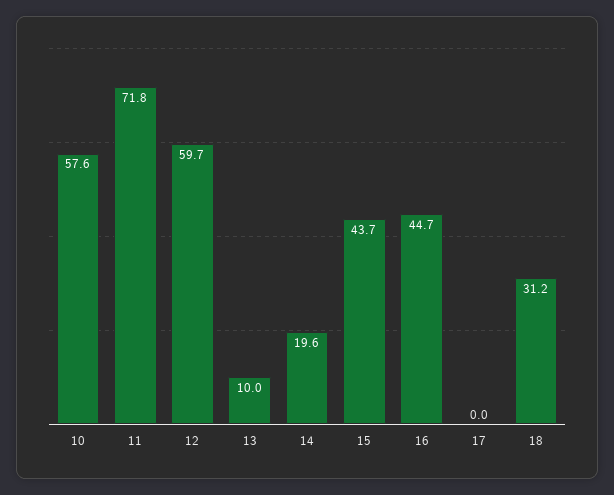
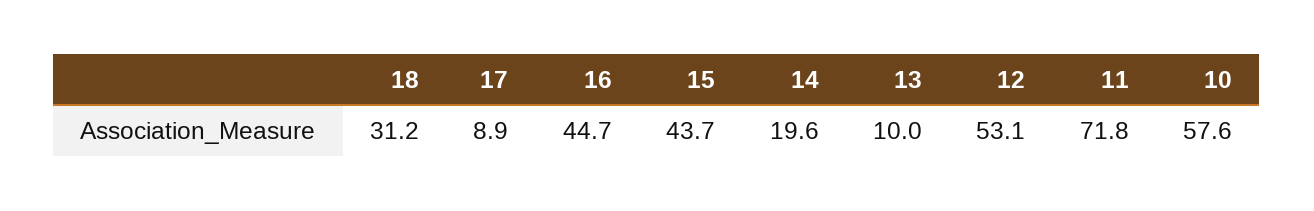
12: 59.7 -> 53.1
17: 0 -> 8.9

